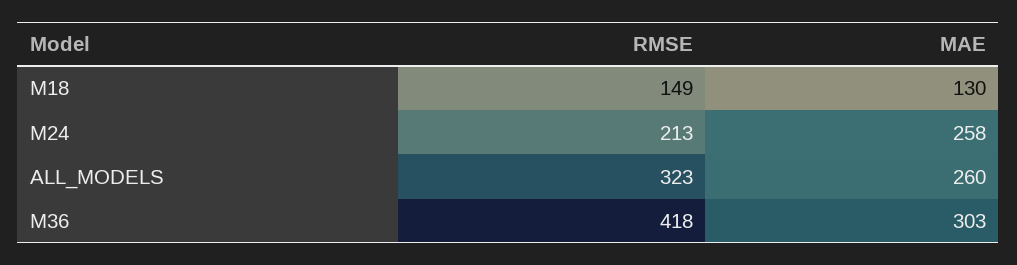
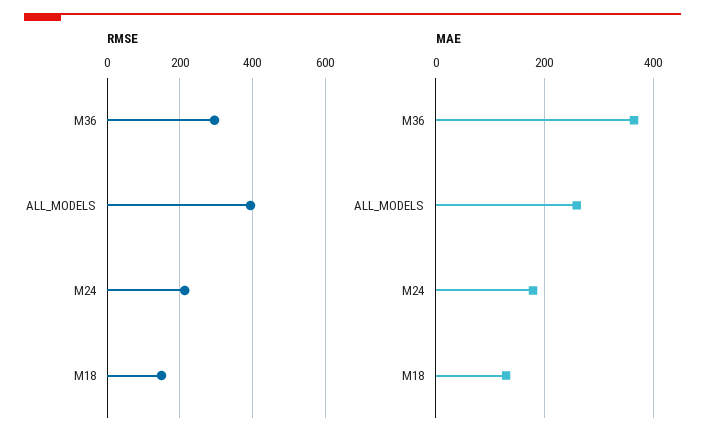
MAE, M24: 258 -> 180
RMSE, ALL_MODELS: 323 -> 400
RMSE, M36: 418 -> 300
MAE, M36: 303 -> 360

